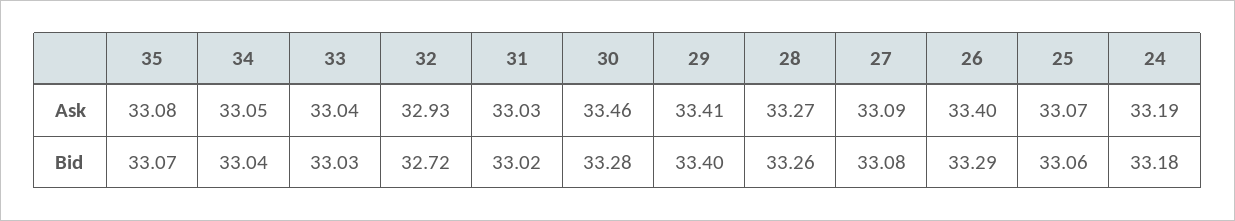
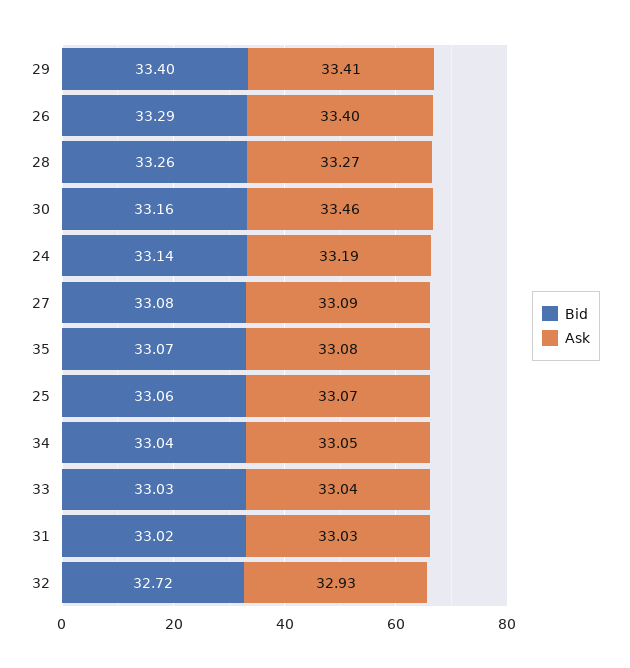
Bid, 30: 33.28 -> 33.16
Bid, 24: 33.18 -> 33.14

